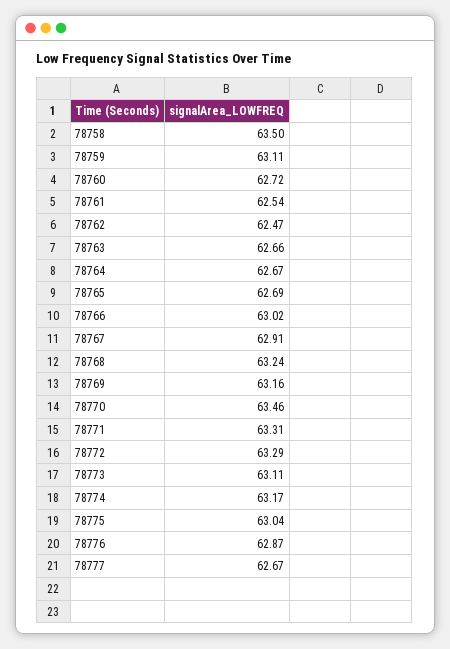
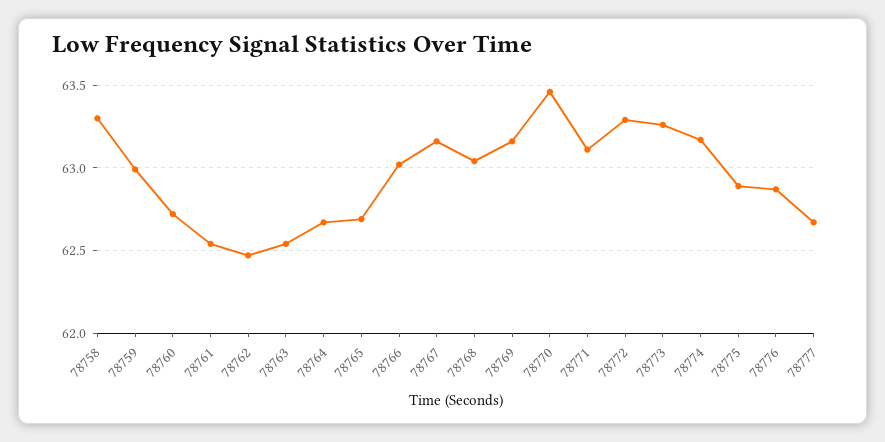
78758: 63.5 -> 63.3
78759: 63.11 -> 63
78763: 62.66 -> 62.55
78767: 62.91 -> 63.15
78768: 63.24 -> 63.05
78771: 63.31 -> 63.1
78773: 63.11 -> 63.25
78775: 63.04 -> 62.9

